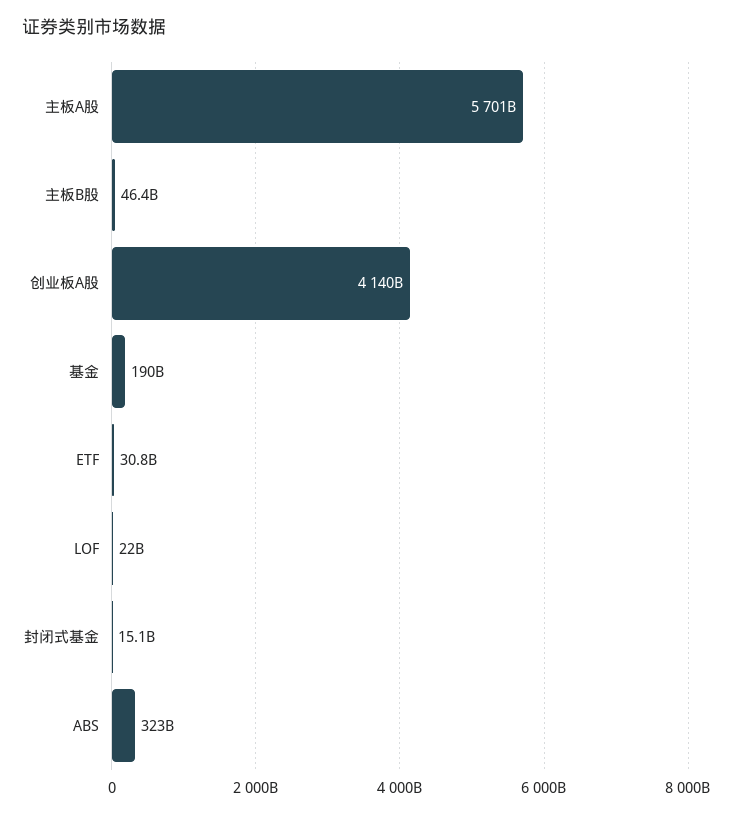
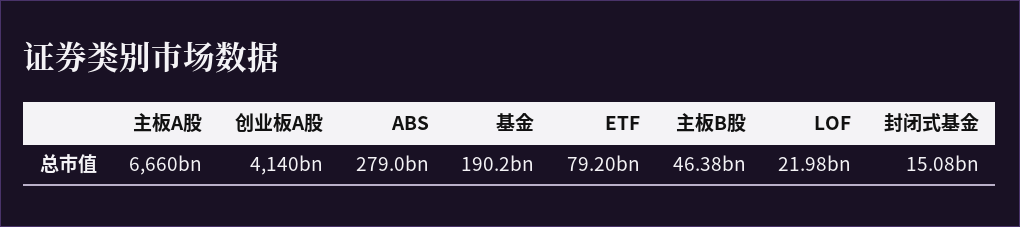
主板A股: 5701000000000 -> 6660000000000
ETF: 30800000000 -> 79200000000
ABS: 323000000000 -> 279000000000

